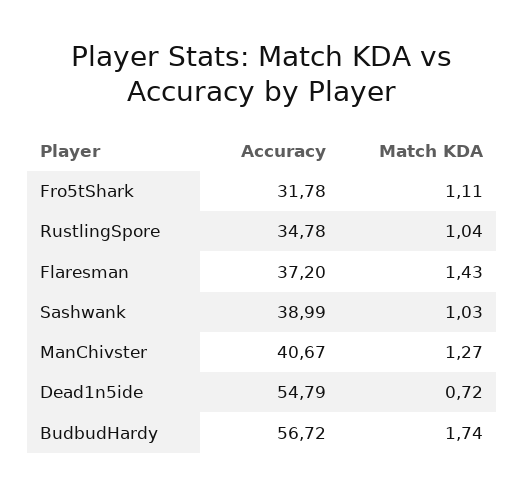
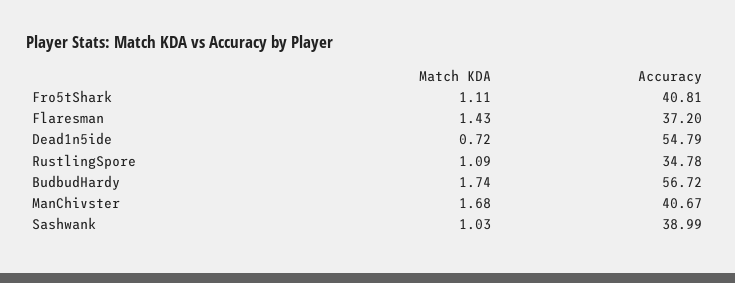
Accuracy, Fro5tShark: 31.78 -> 40.81
Match KDA, RustlingSpore: 1.04 -> 1.09
Match KDA, ManChivster: 1.27 -> 1.68

